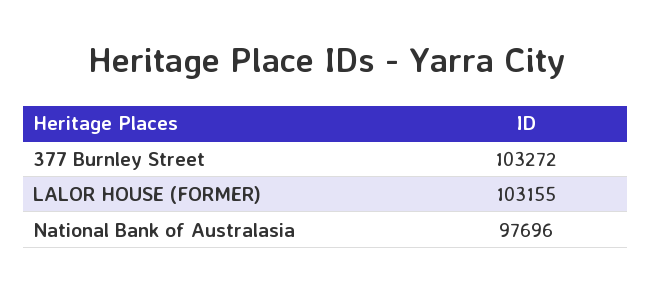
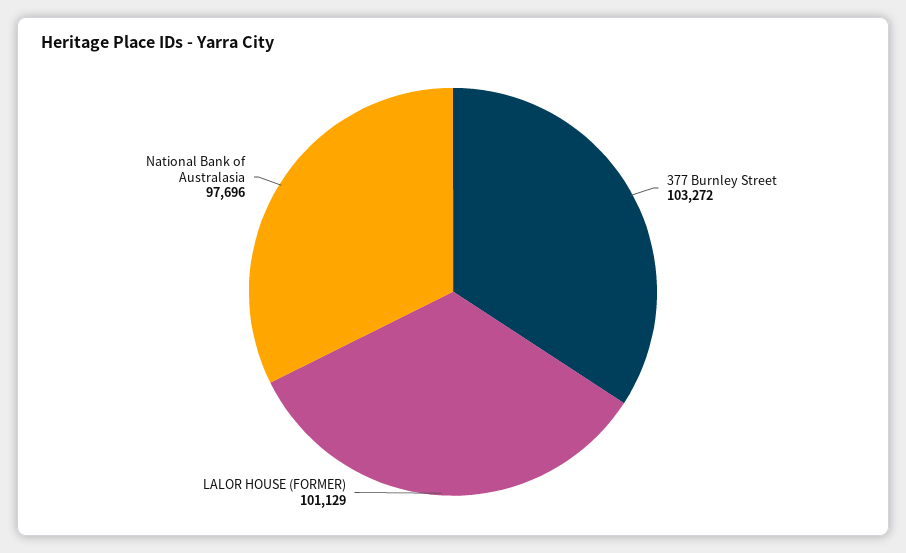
LALOR HOUSE (FORMER): 103155 -> 101129

